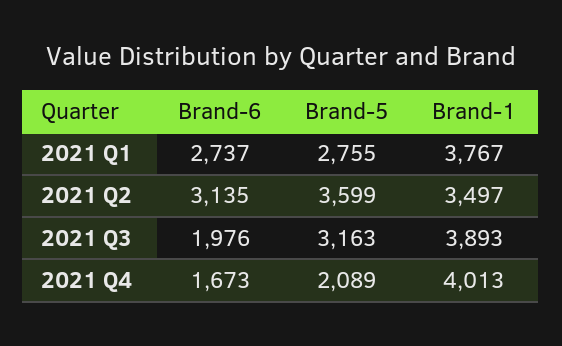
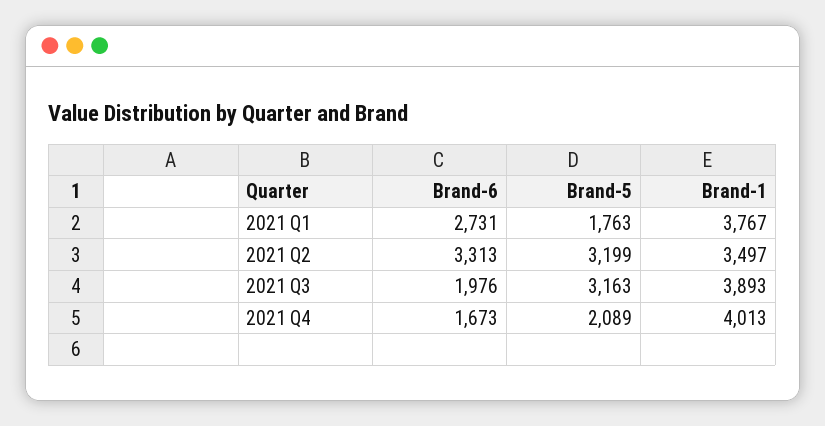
Brand-6, 2021 Q1: 2737 -> 2731
Brand-5, 2021 Q1: 2755 -> 1763
Brand-6, 2021 Q2: 3135 -> 3313
Brand-5, 2021 Q2: 3599 -> 3199

